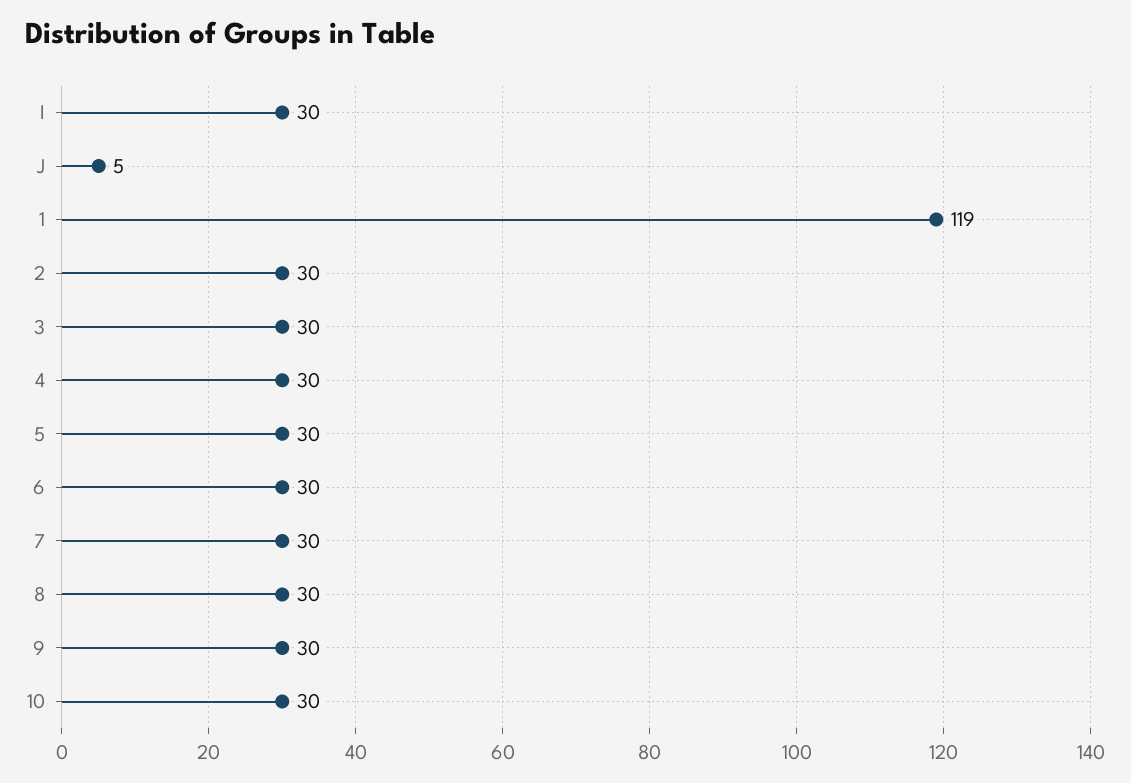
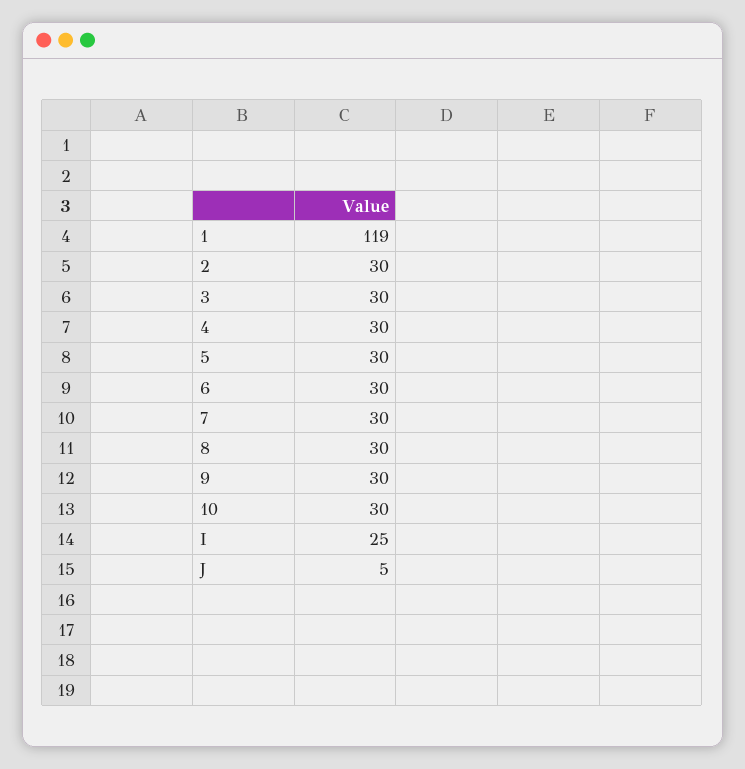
I: 30 -> 25

